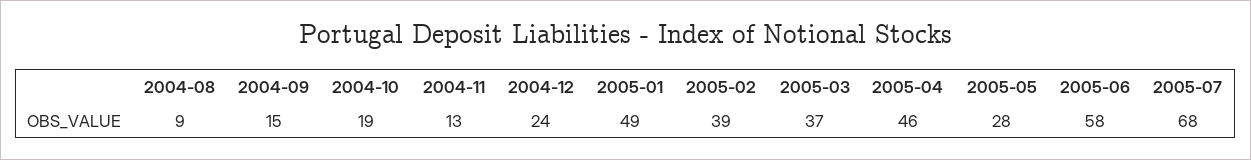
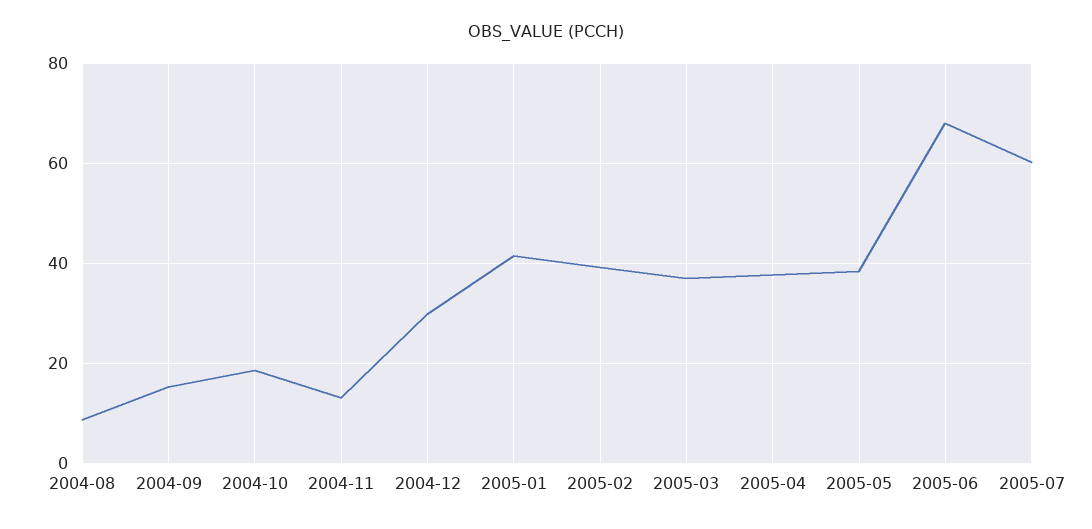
2004-12: 24 -> 30
2005-01: 49 -> 42
2005-04: 46 -> 38
2005-05: 28 -> 38
2005-06: 58 -> 68
2005-07: 68 -> 60

